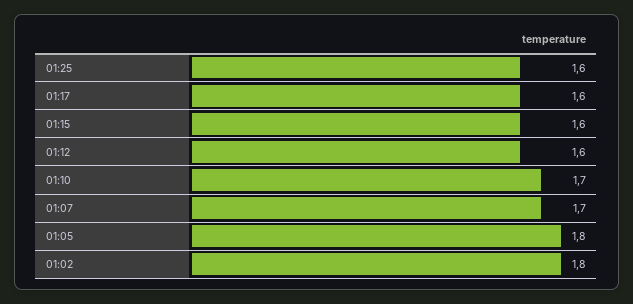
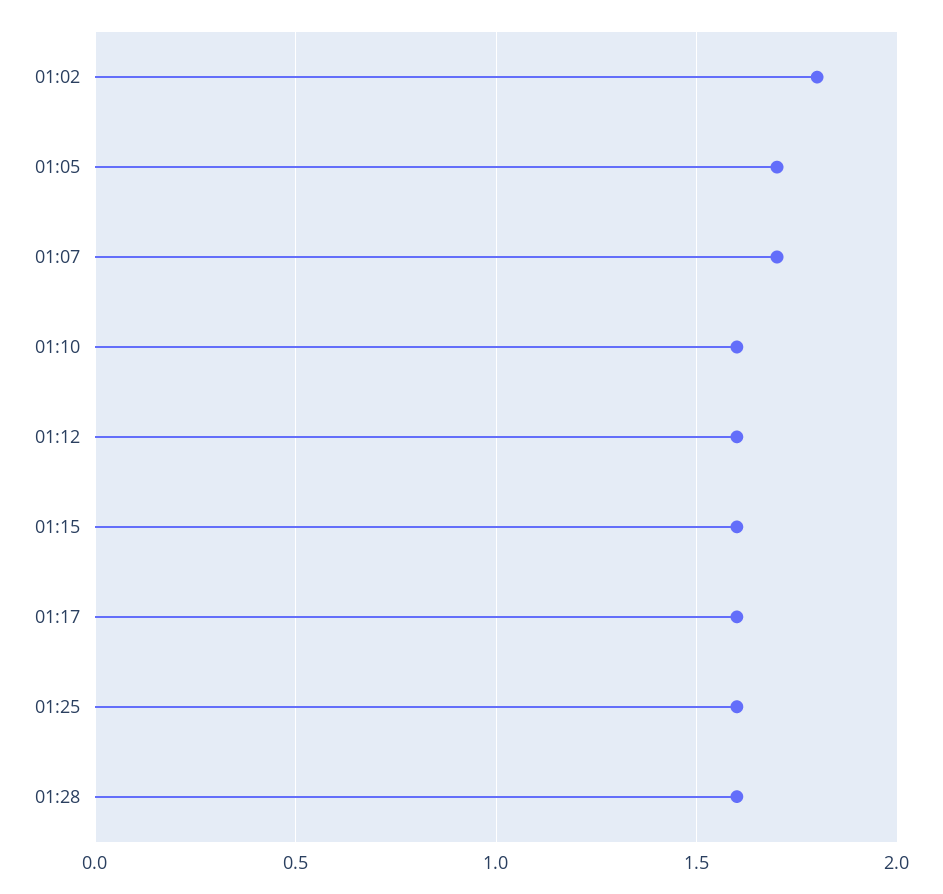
01:10: 1.7 -> 1.6
01:05: 1.8 -> 1.7
01:28: none -> 1.6

